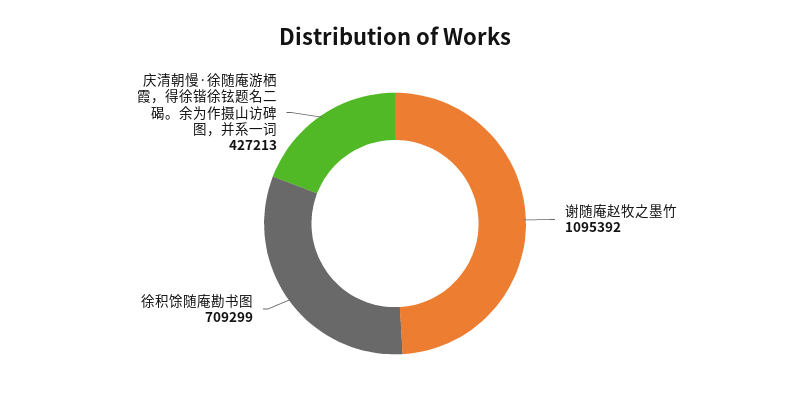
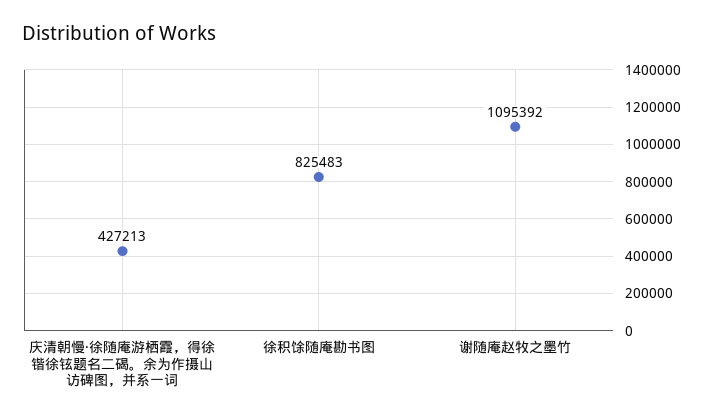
徐积馀随庵勘书图: 709299 -> 825483

